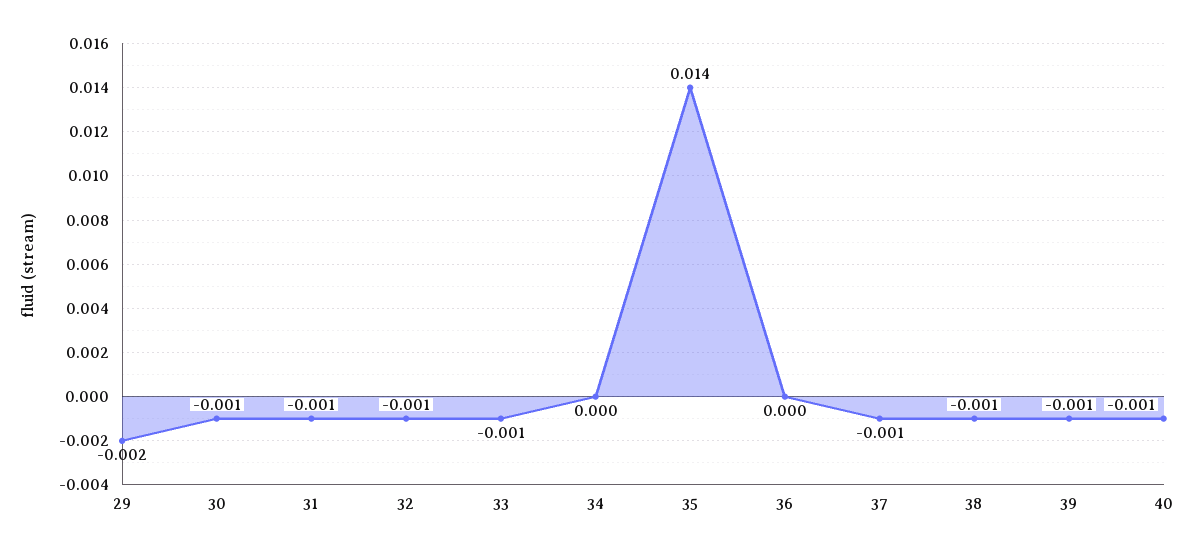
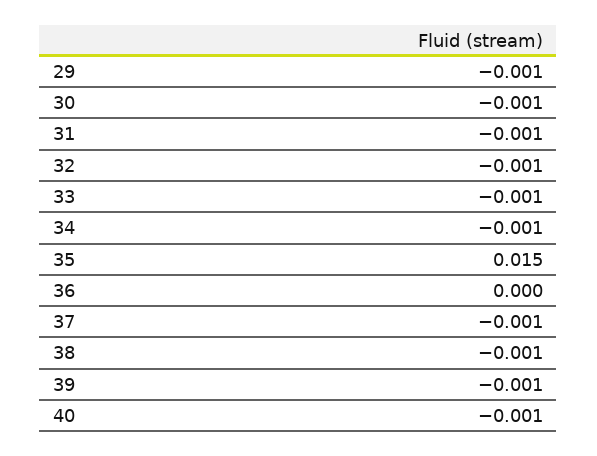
29: -0.002 -> -0.001
34: 0 -> -0.001
35: 0.014 -> 0.015

